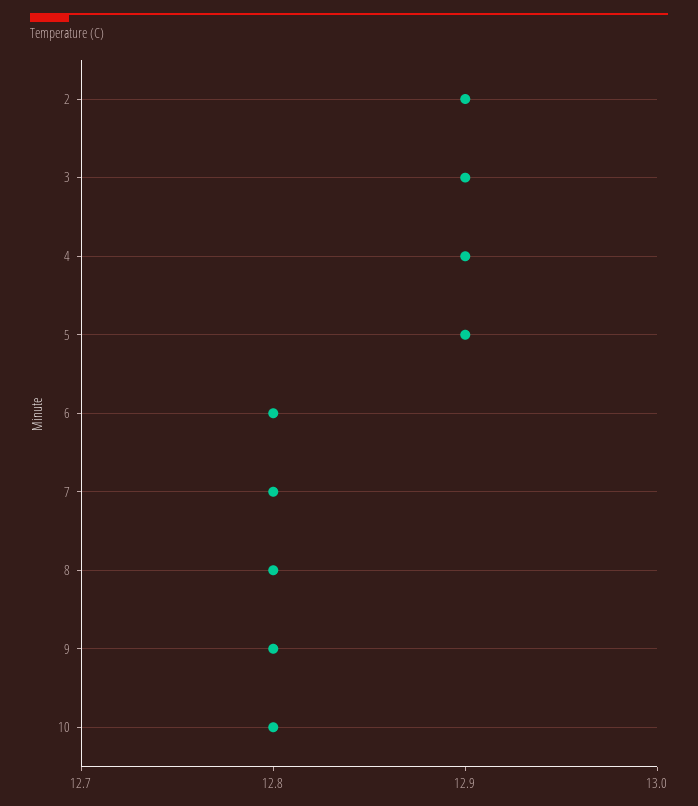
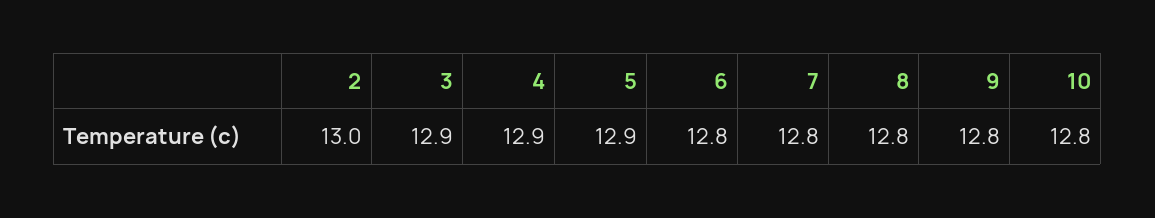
2: 12.9 -> 13

